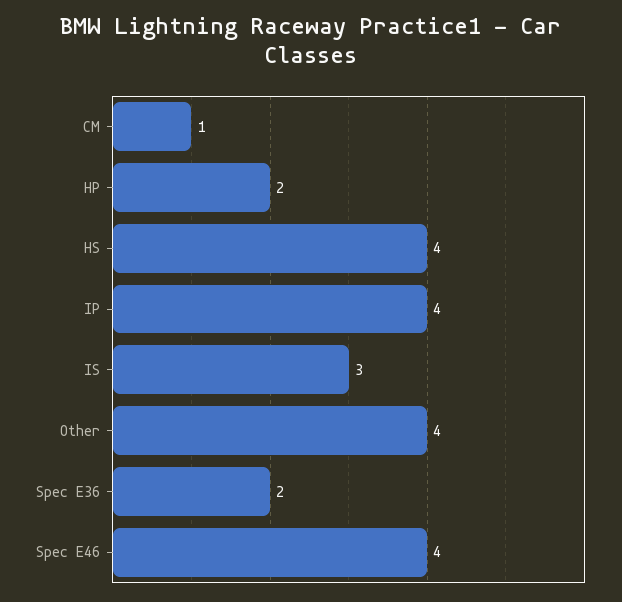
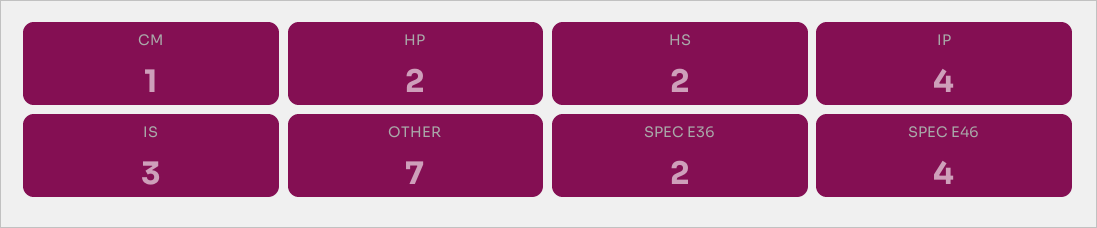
HS: 4 -> 2
Other: 4 -> 7

